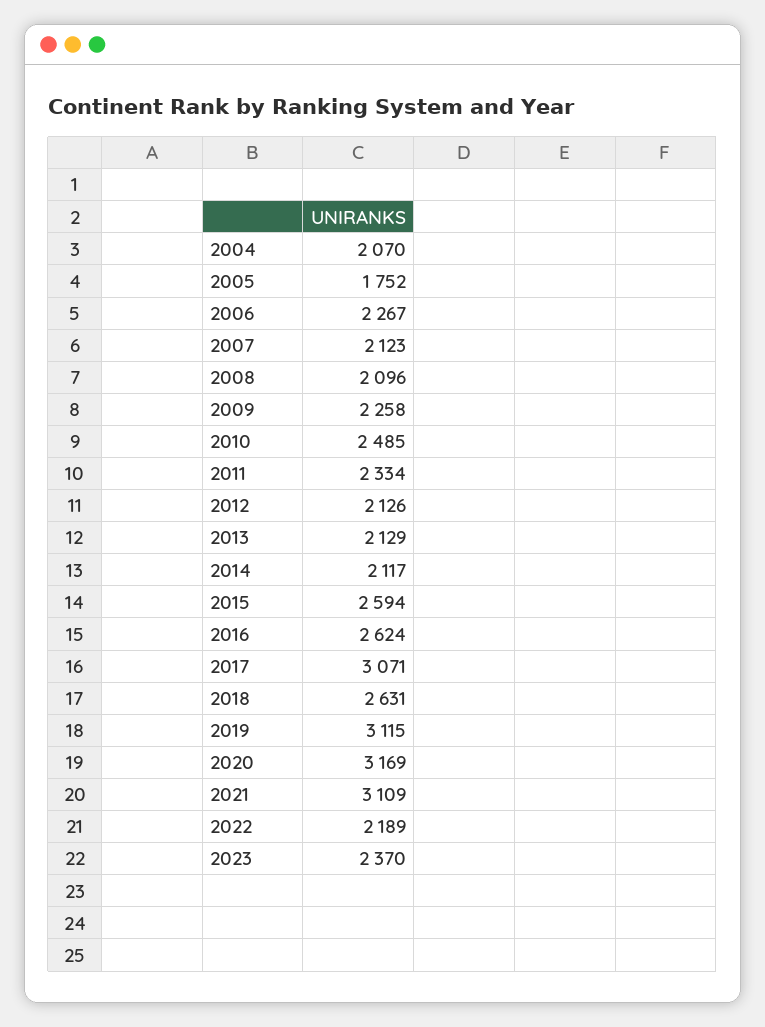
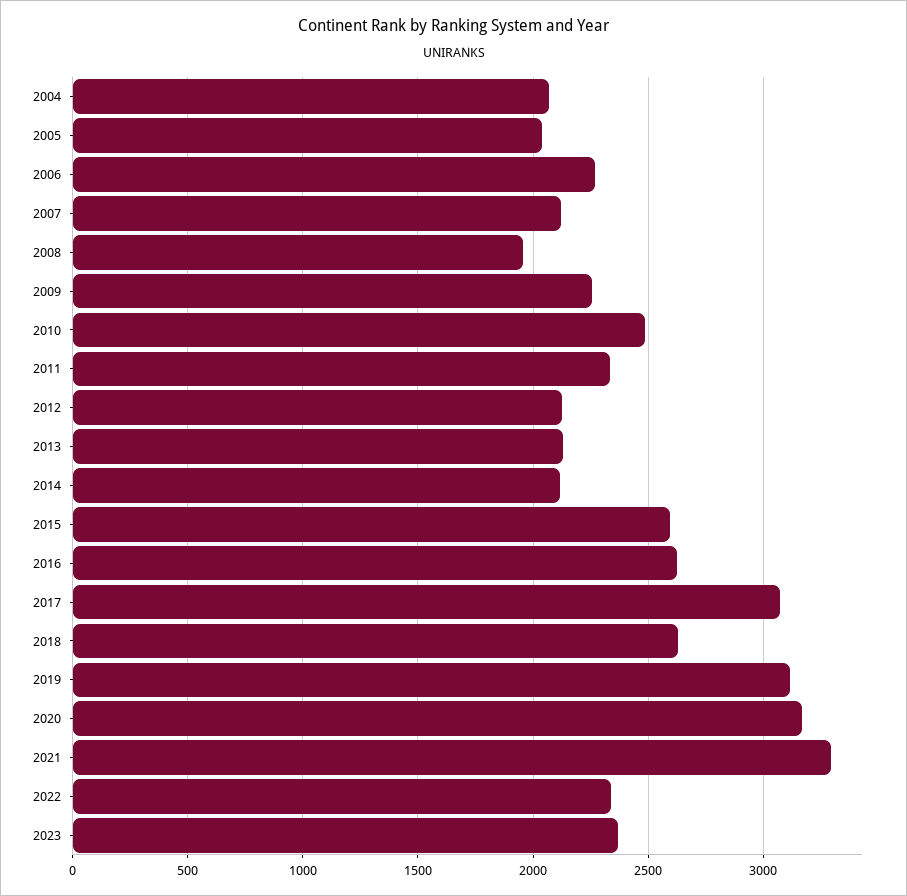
2005: 1752 -> 2050
2008: 2096 -> 1950
2021: 3109 -> 3300
2022: 2189 -> 2350

